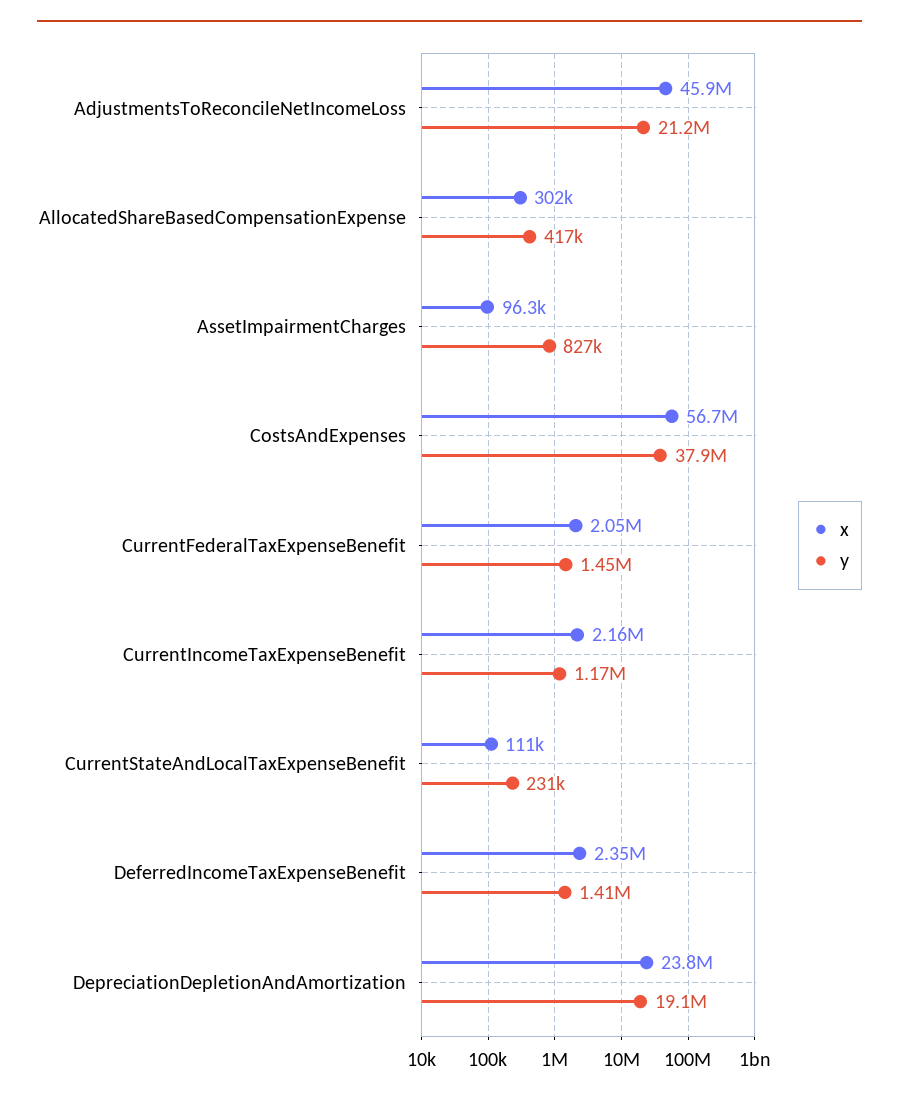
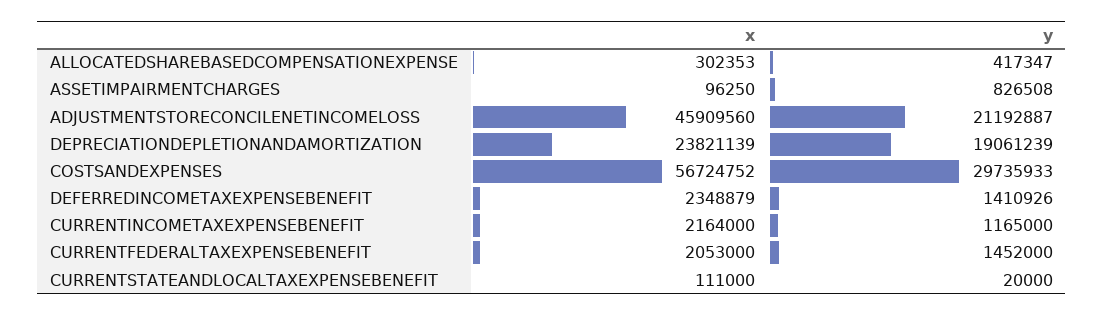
y, CostsAndExpenses: 37900000 -> 29735933
y, CurrentStateAndLocalTaxExpenseBenefit: 231000 -> 20000

